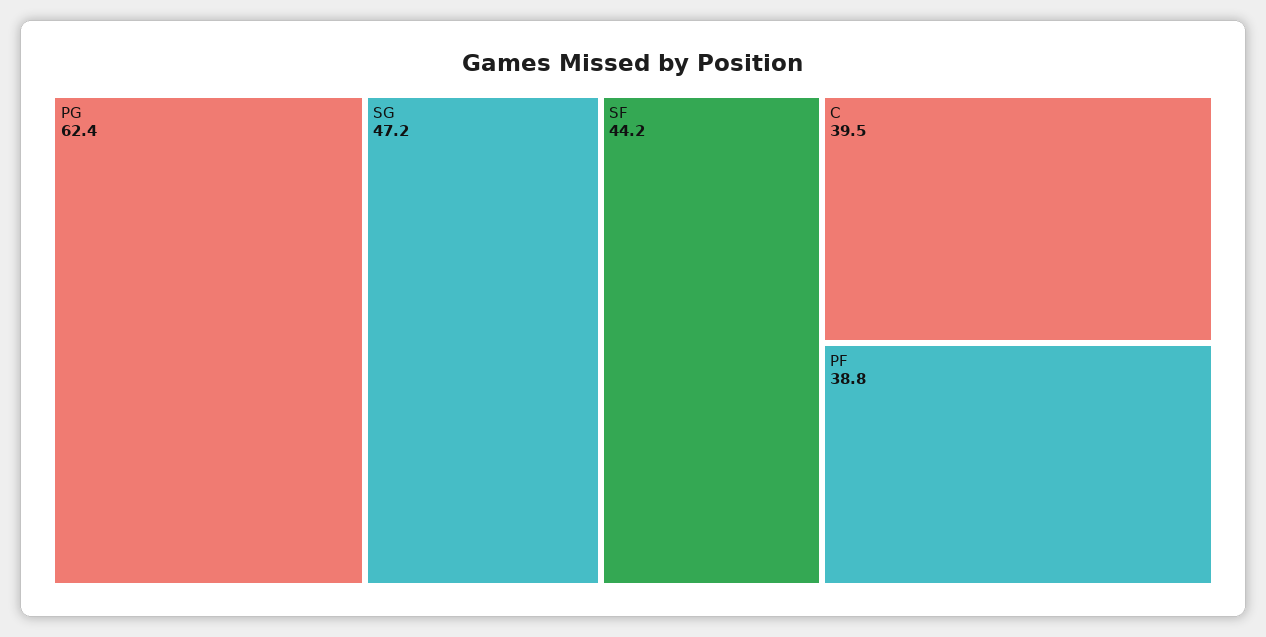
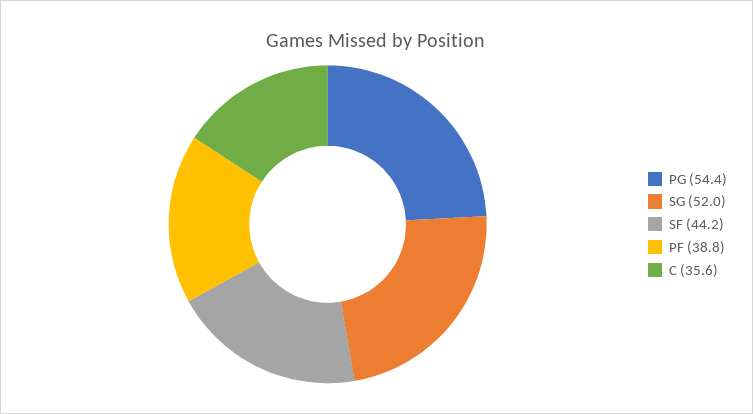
PG: 62.4 -> 54.4
SG: 47.2 -> 52
C: 39.5 -> 35.6

